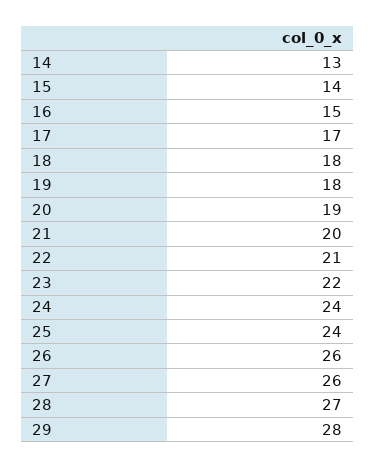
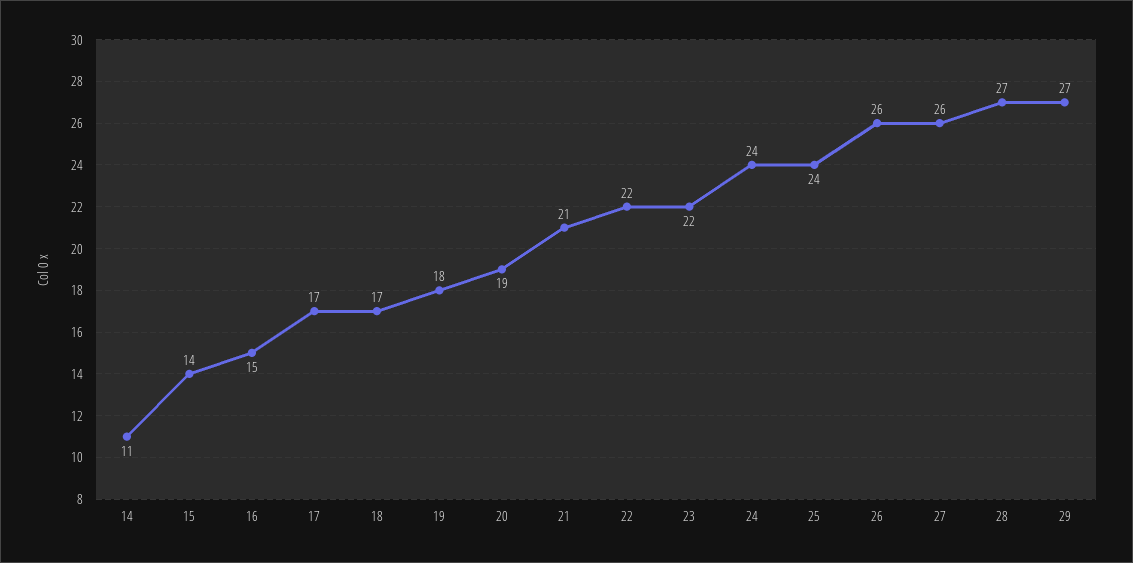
14: 13 -> 11
18: 18 -> 17
21: 20 -> 21
22: 21 -> 22
29: 28 -> 27

